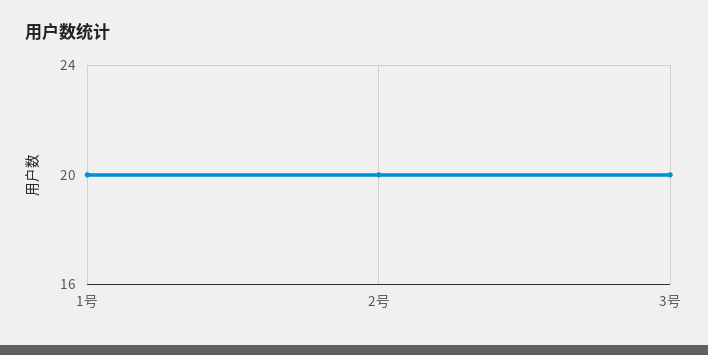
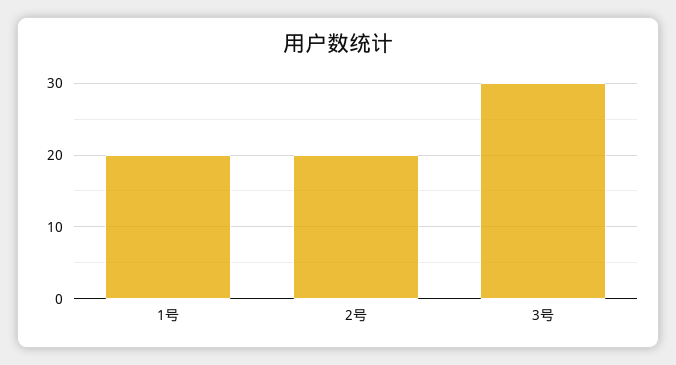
3号: 20 -> 30

